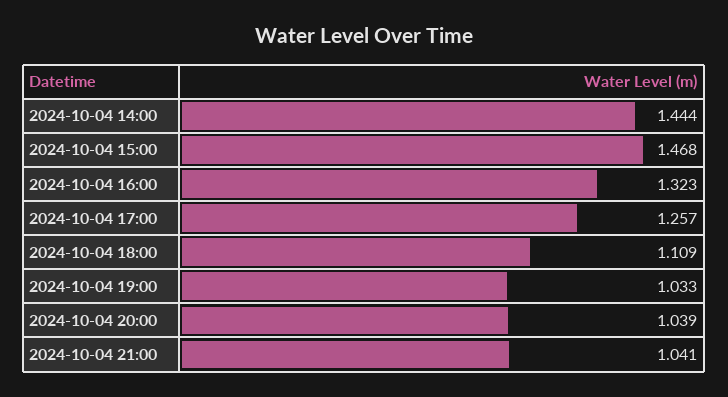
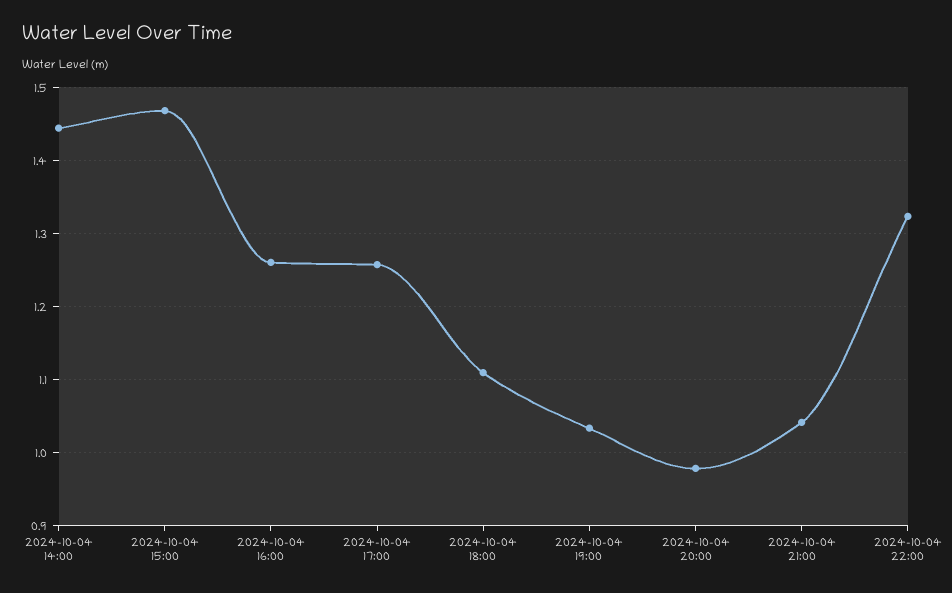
2024-10-04 16:00: 1.323 -> 1.26
2024-10-04 20:00: 1.039 -> 0.98
2024-10-04 22:00: none -> 1.32

